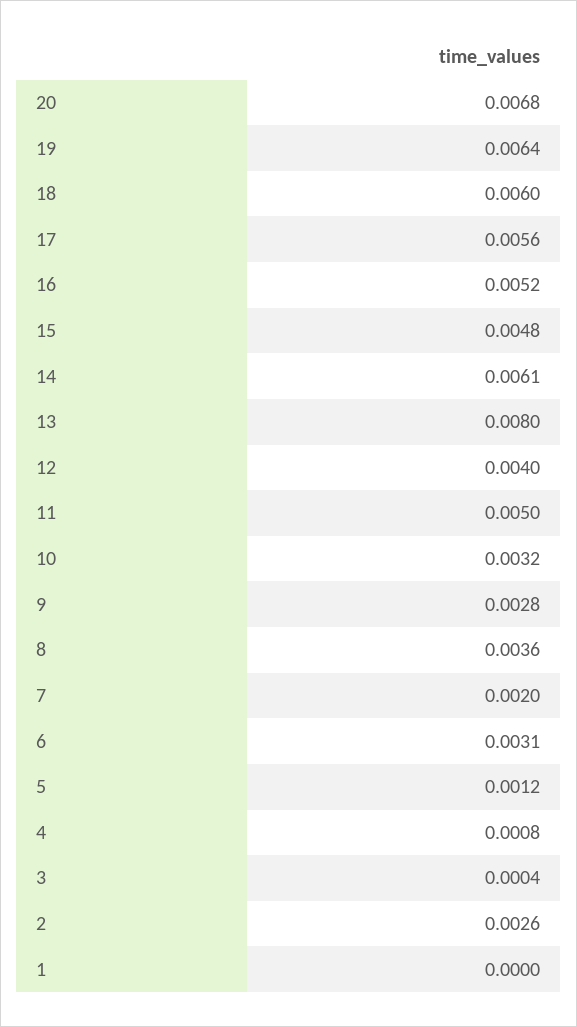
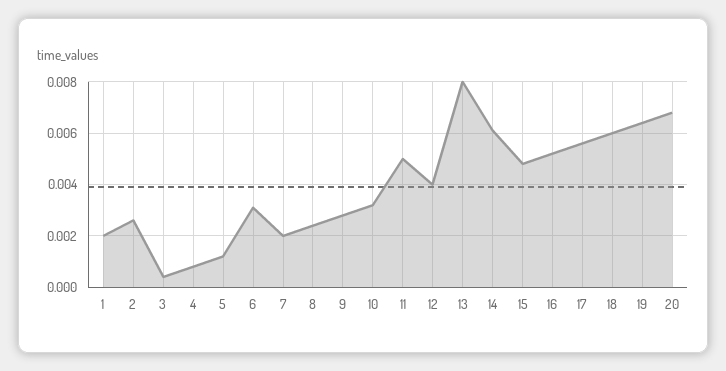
8: 0.0036 -> 0.0025
1: 0 -> 0.002

